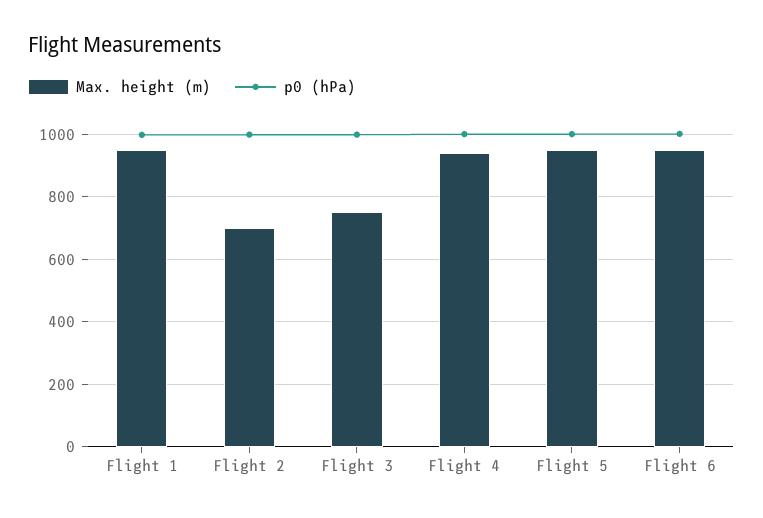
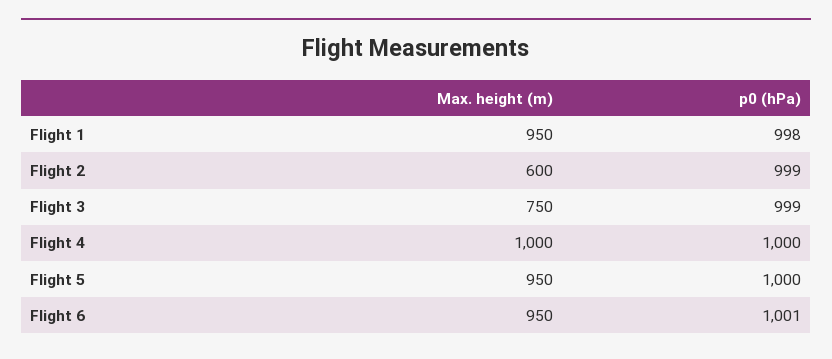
Max. height (m), Flight 2: 700 -> 600
Max. height (m), Flight 4: 940 -> 1000

